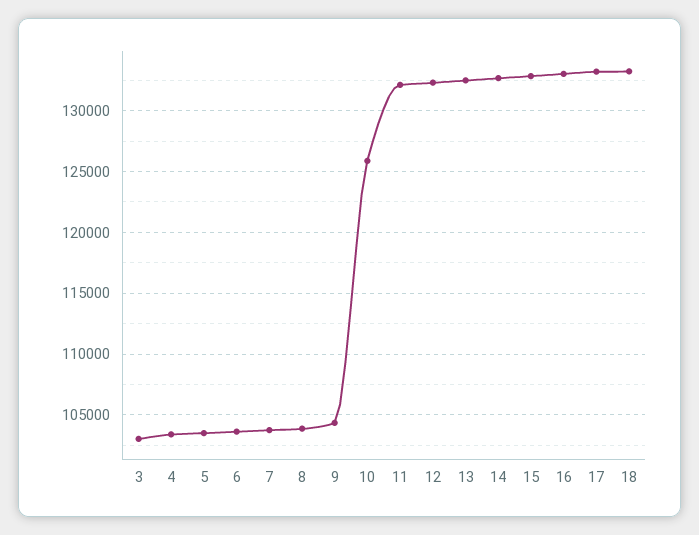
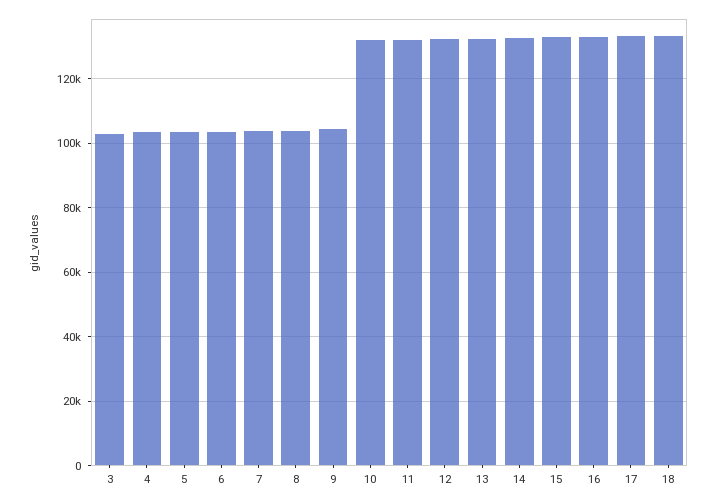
10: 126000 -> 132000

